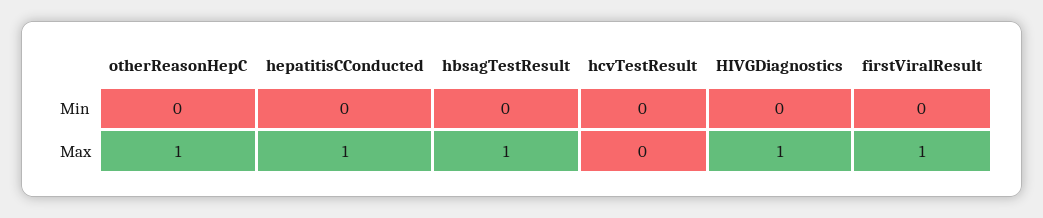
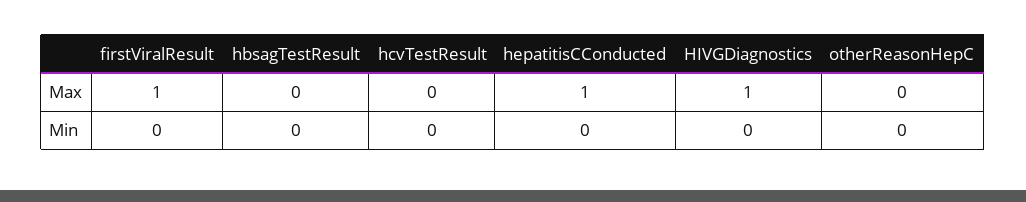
otherReasonHepC, Max: 1 -> 0
hbsagTestResult, Max: 1 -> 0

